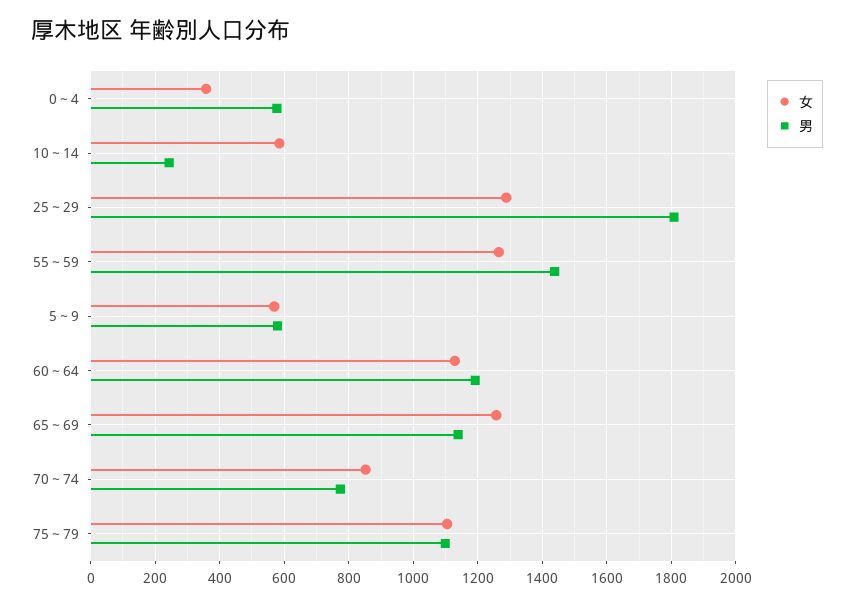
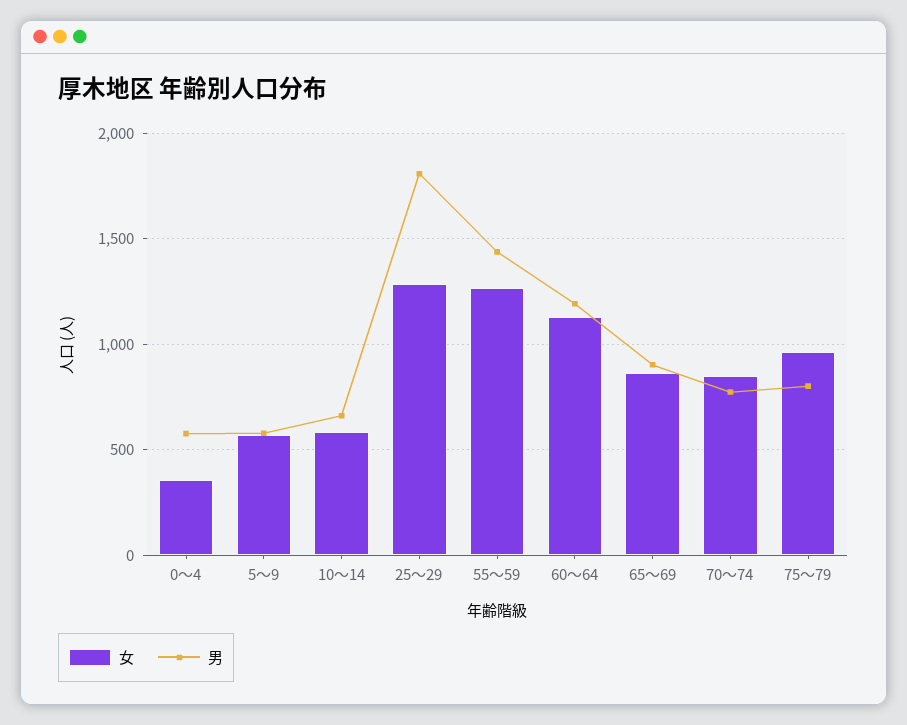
男, 10～14: 240 -> 650
女, 65～69: 1260 -> 850
男, 65～69: 1140 -> 900
女, 75～79: 1100 -> 950
男, 75～79: 1100 -> 800

